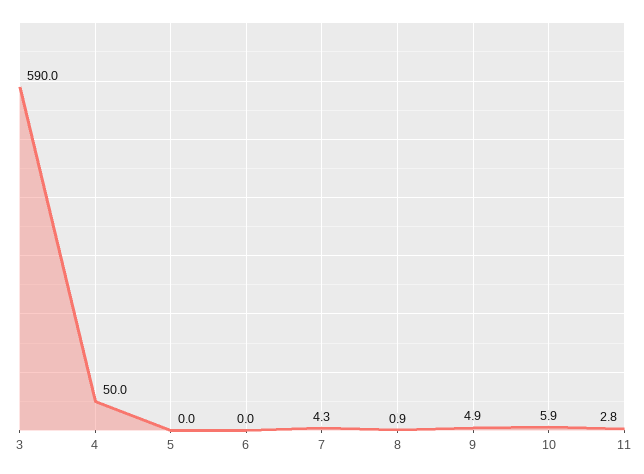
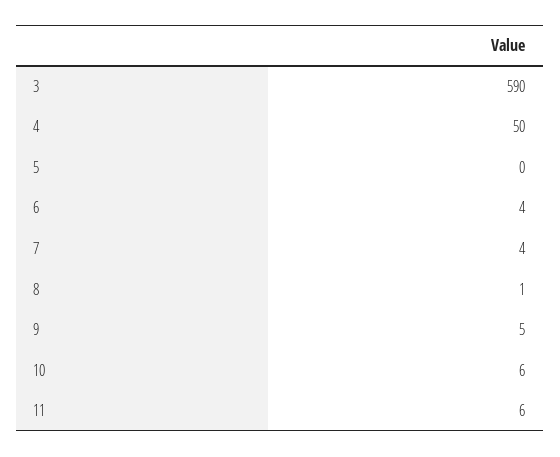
6: 0 -> 4
11: 2.8 -> 6

